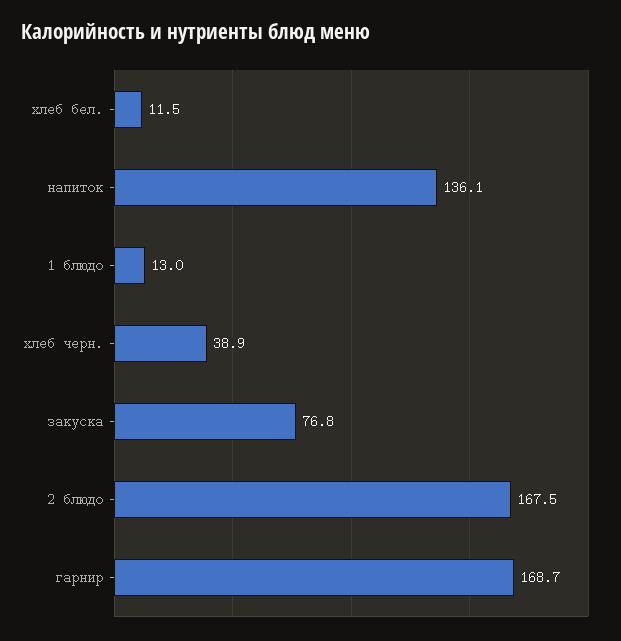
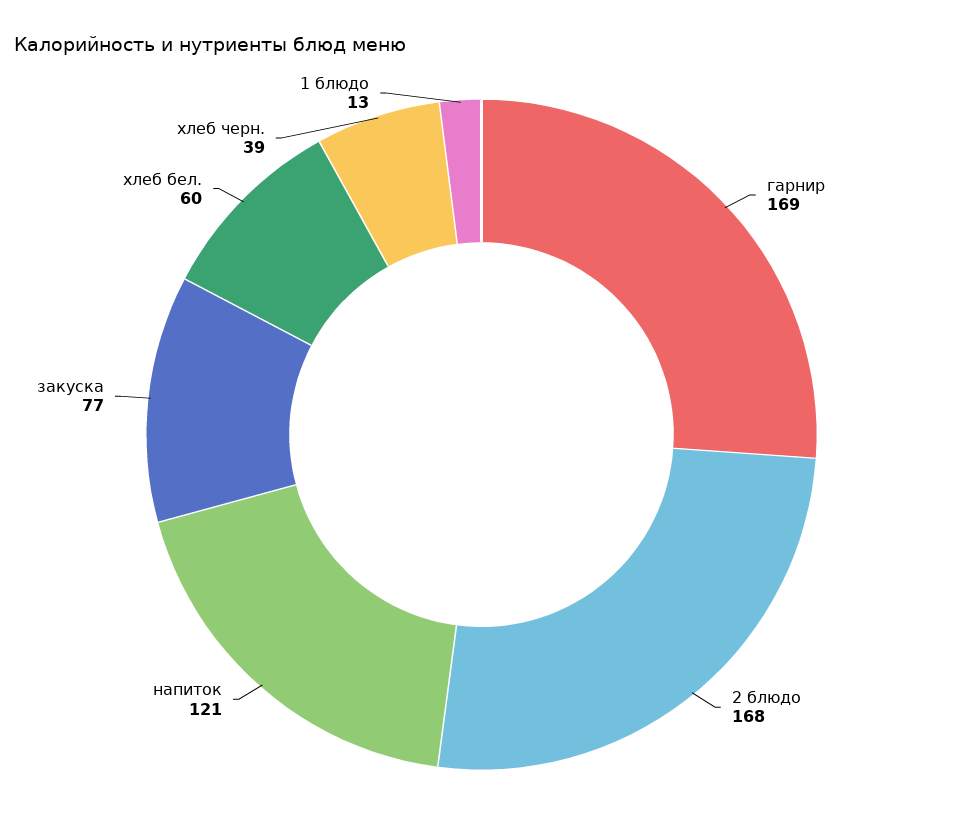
хлеб бел.: 11.5 -> 60
напиток: 136.1 -> 121

